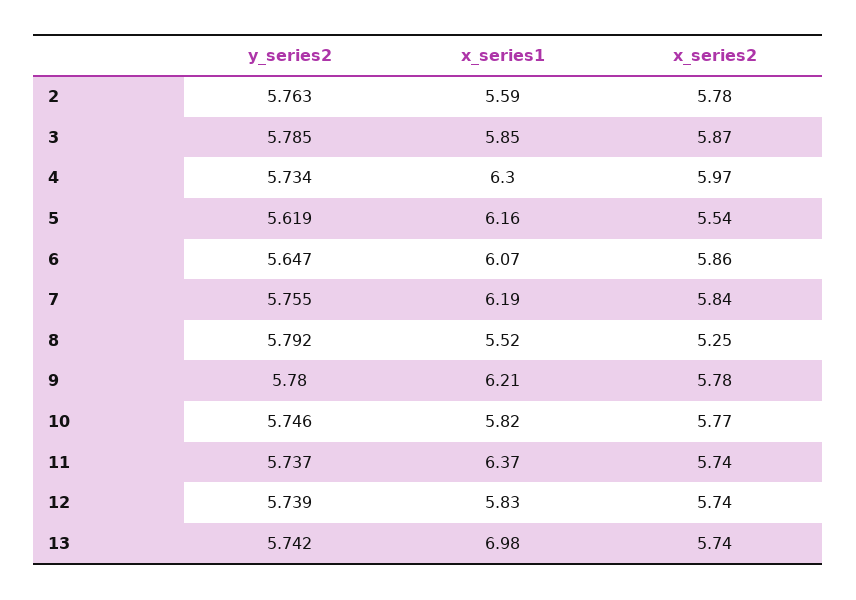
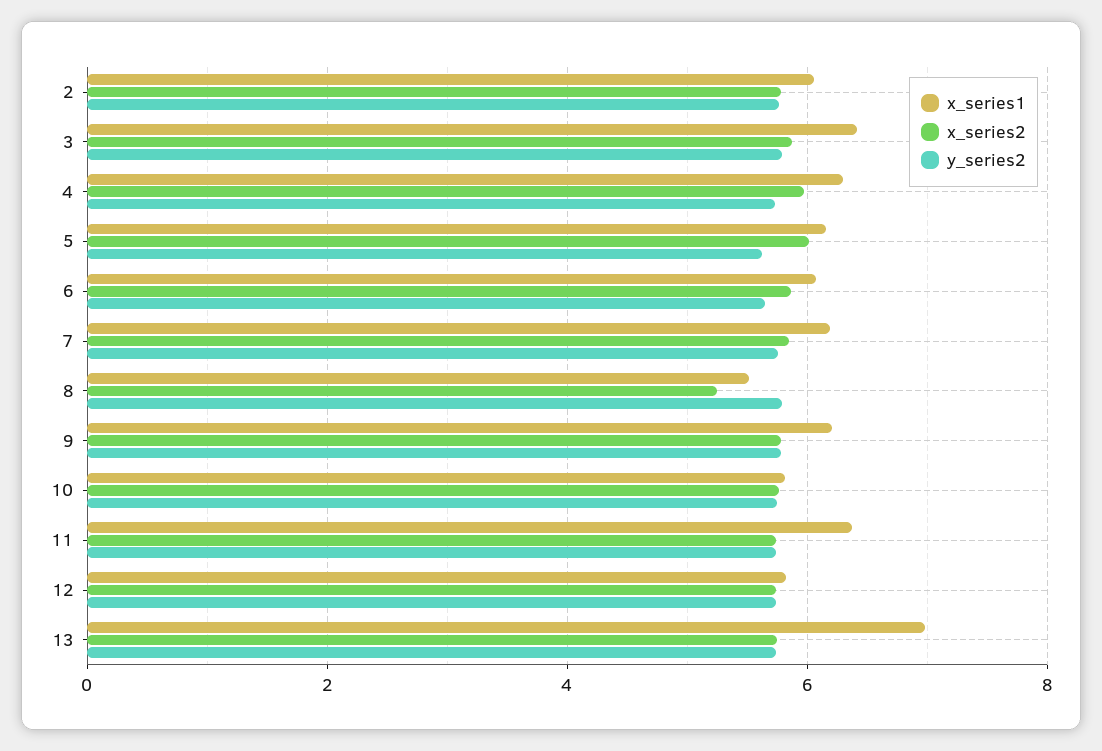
x_series1, 2: 5.59 -> 6
x_series1, 3: 5.85 -> 6.4
x_series2, 5: 5.54 -> 6

